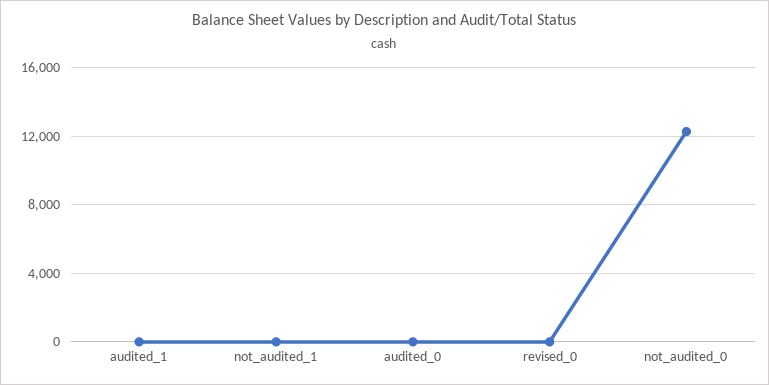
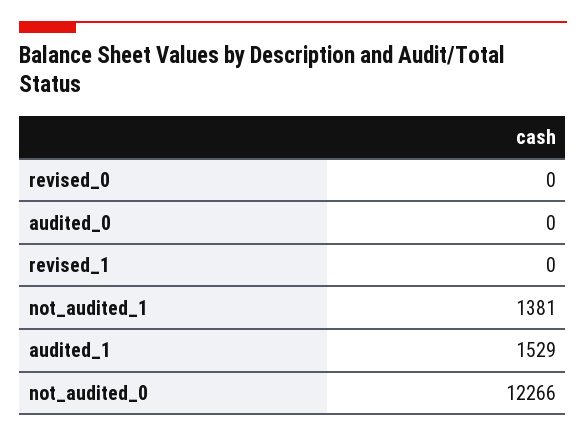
audited_1: 0 -> 1529
not_audited_1: 0 -> 1381
revised_1: none -> 0

